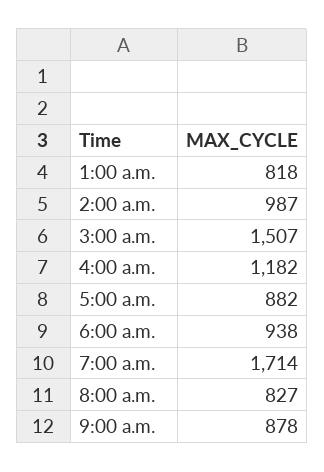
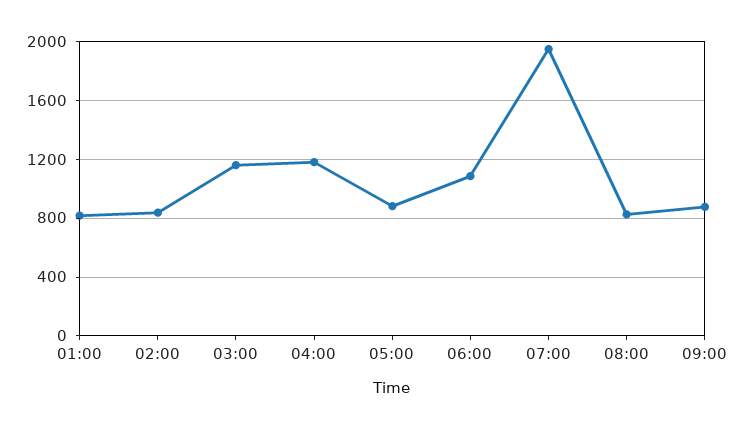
2:00 a.m.: 987 -> 850
3:00 a.m.: 1507 -> 1150
6:00 a.m.: 938 -> 1100
7:00 a.m.: 1714 -> 1950

